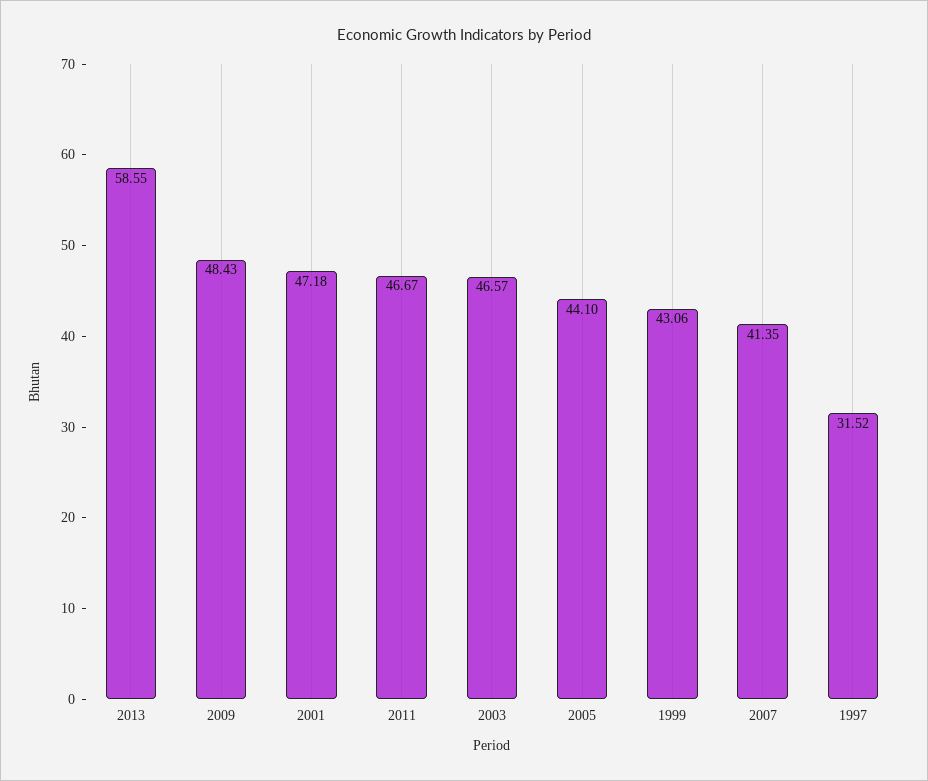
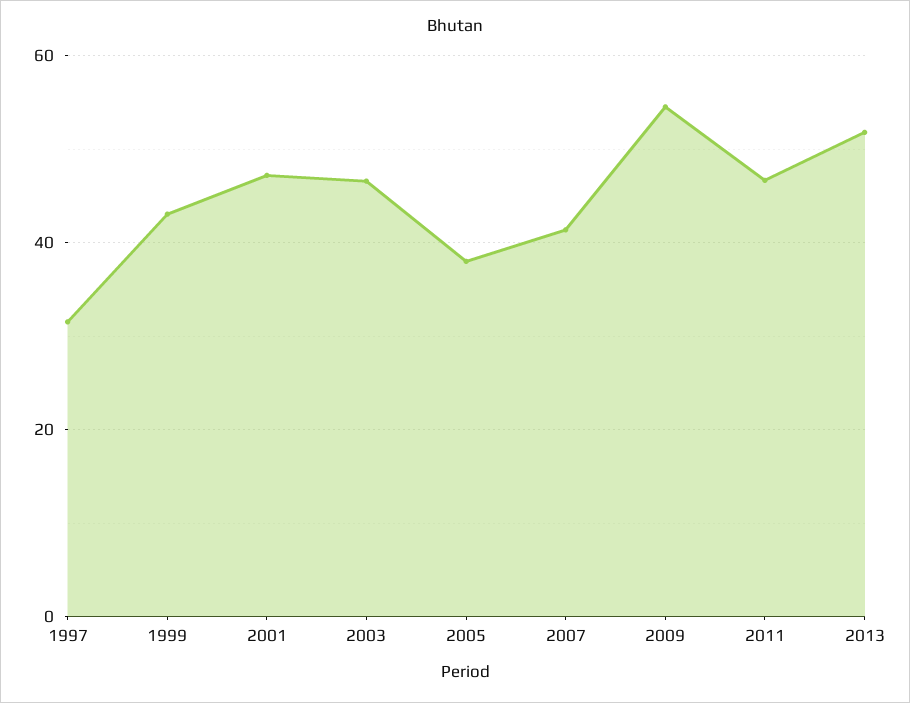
2013: 58.55 -> 52
2009: 48.43 -> 54
2005: 44.1 -> 38

